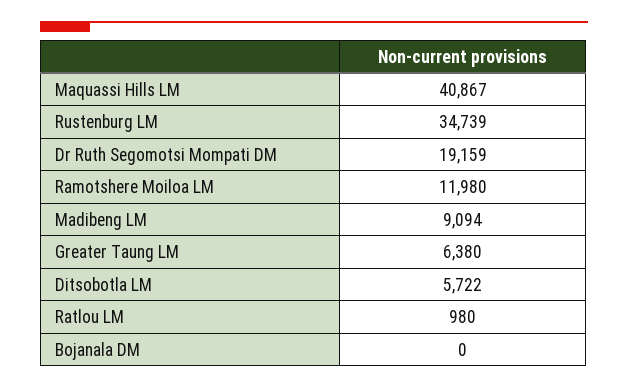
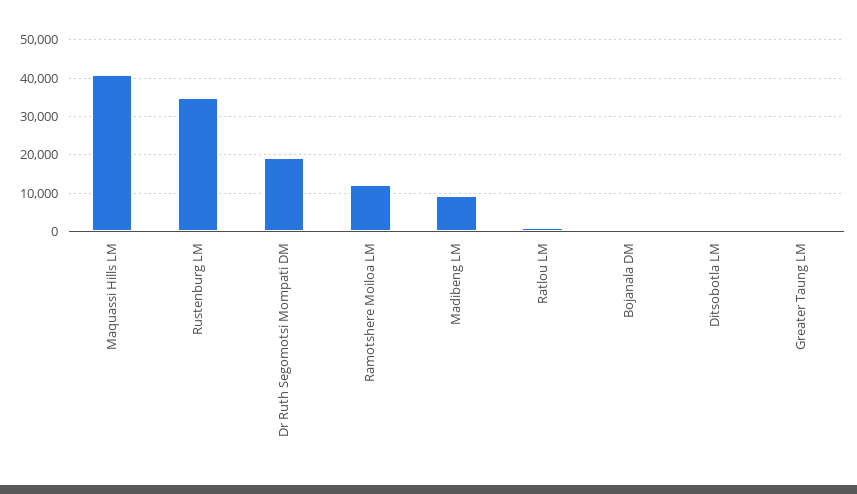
Greater Taung LM: 6380 -> 0
Ditsobotla LM: 5722 -> 0

